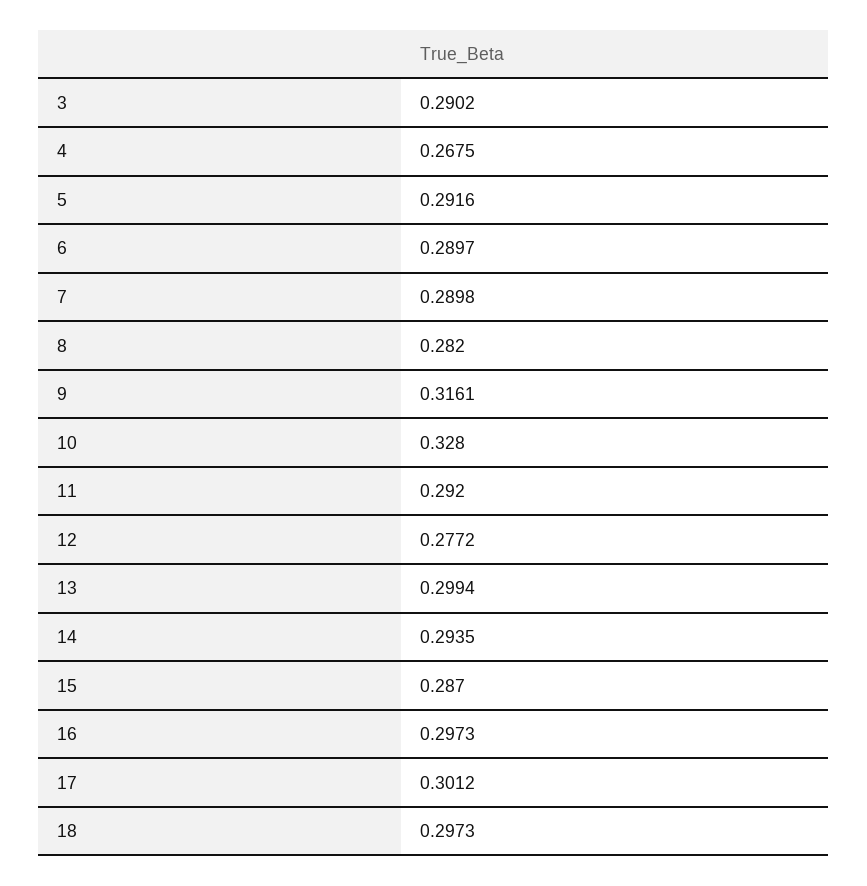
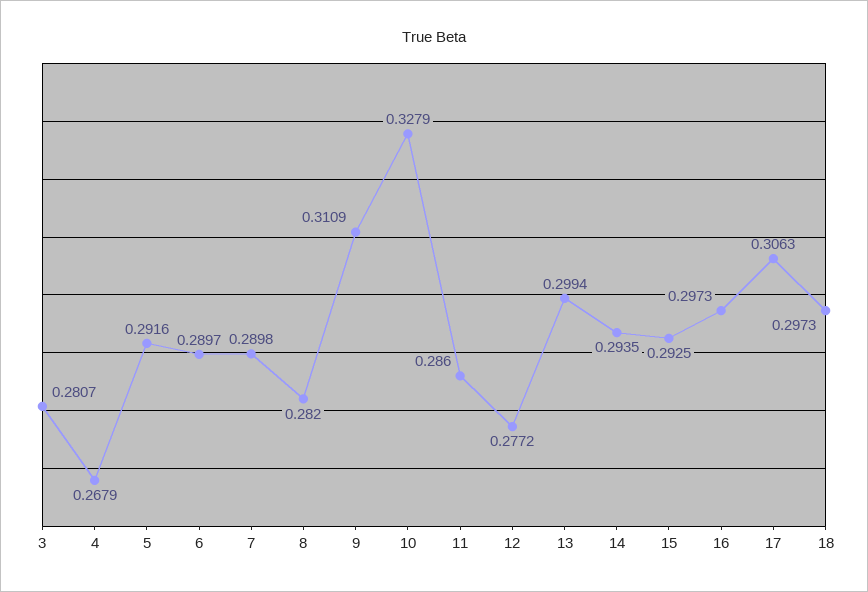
3: 0.2902 -> 0.2807
4: 0.2675 -> 0.2679
9: 0.3161 -> 0.3109
10: 0.328 -> 0.3279
11: 0.292 -> 0.286
15: 0.287 -> 0.2925
17: 0.3012 -> 0.3063

